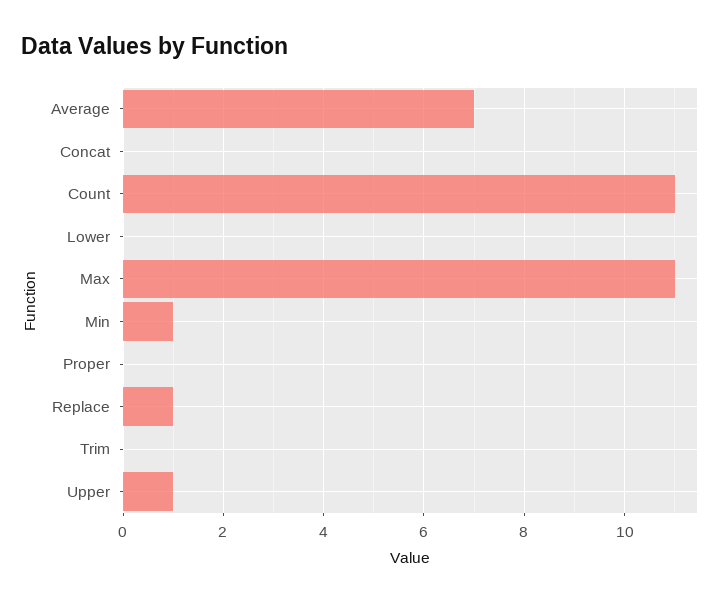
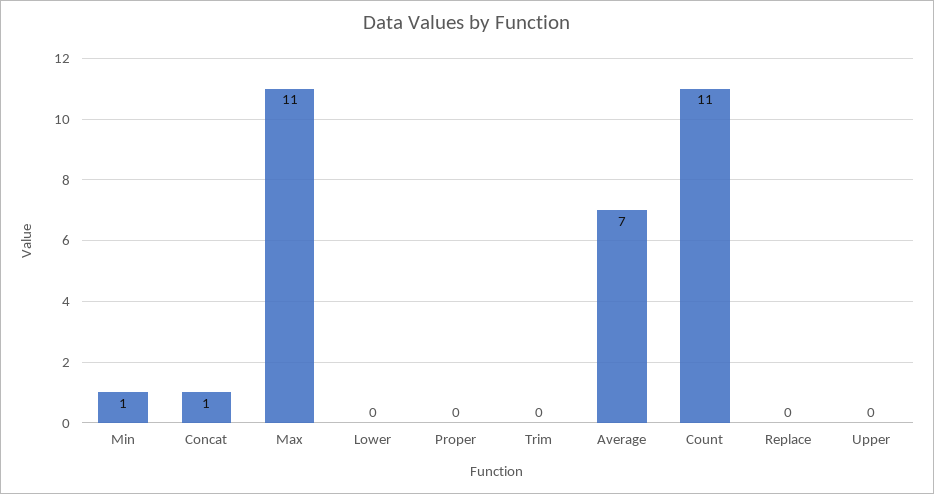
Concat: 0 -> 1
Replace: 1 -> 0
Upper: 1 -> 0

